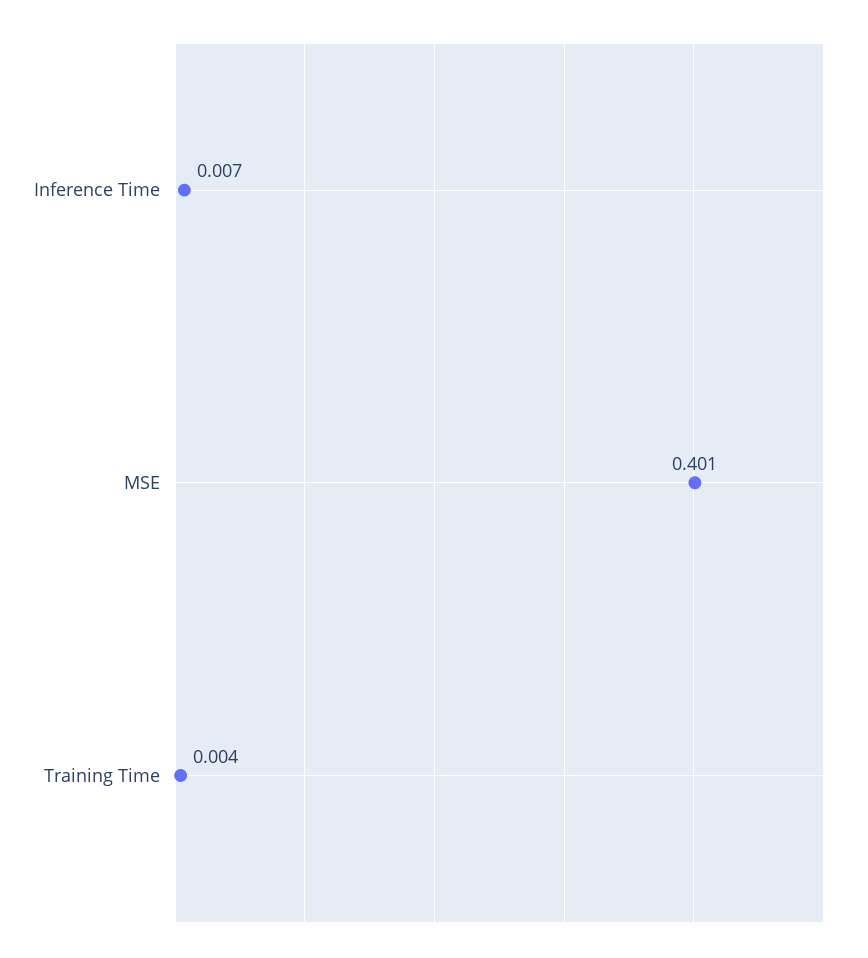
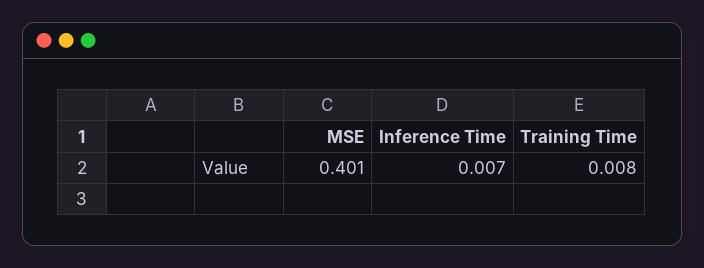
Training Time: 0.004 -> 0.008

